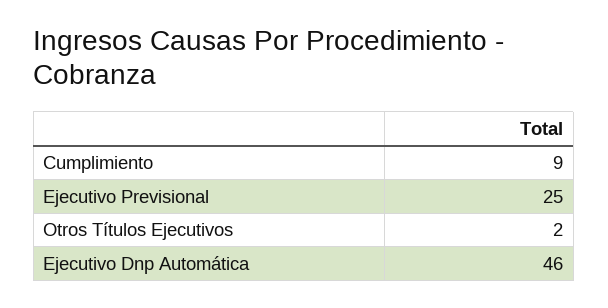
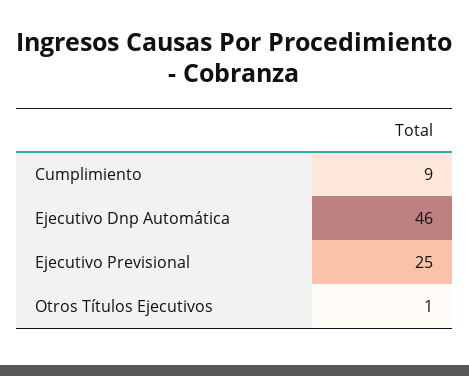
Otros Títulos Ejecutivos: 2 -> 1

